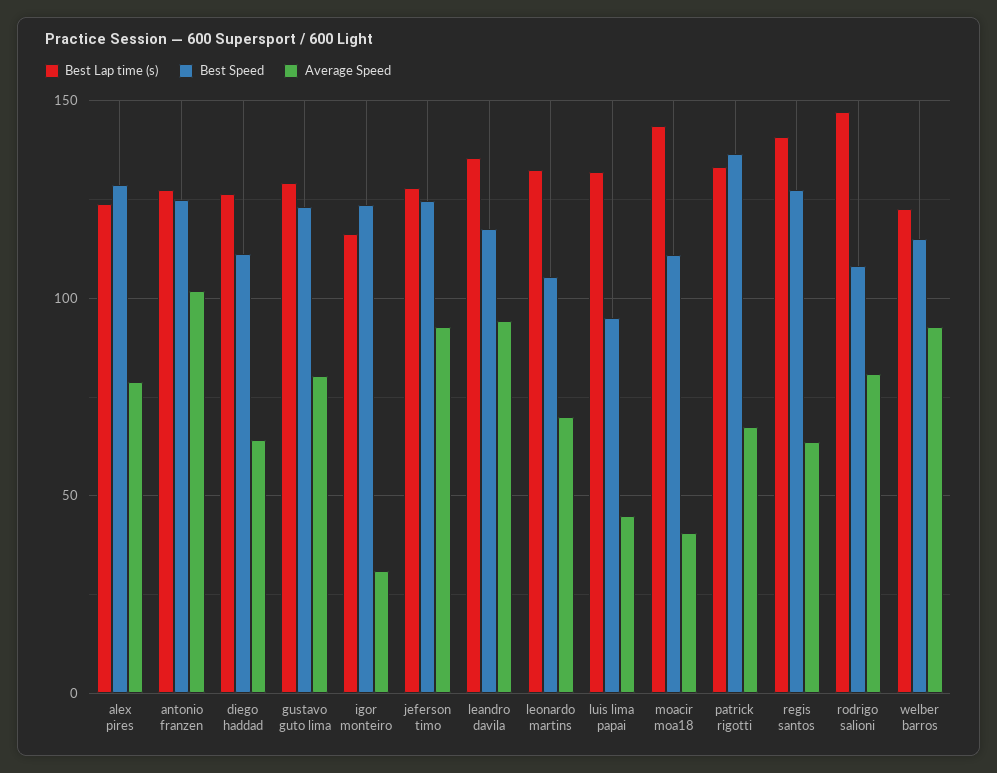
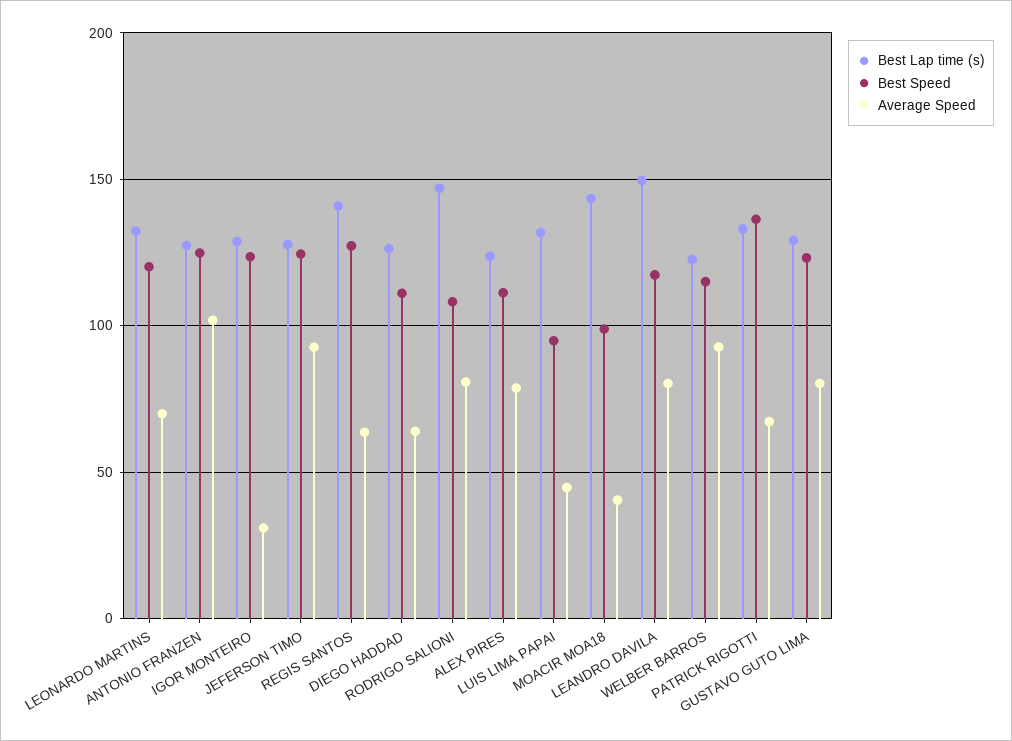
Best Speed, alex pires: 130 -> 110
Best Lap time (s), igor monteiro: 115 -> 130
Best Lap time (s), leandro davila: 135 -> 150
Average Speed, leandro davila: 95 -> 80
Best Speed, leonardo martins: 105 -> 120
Best Speed, moacir moa18: 110 -> 100

